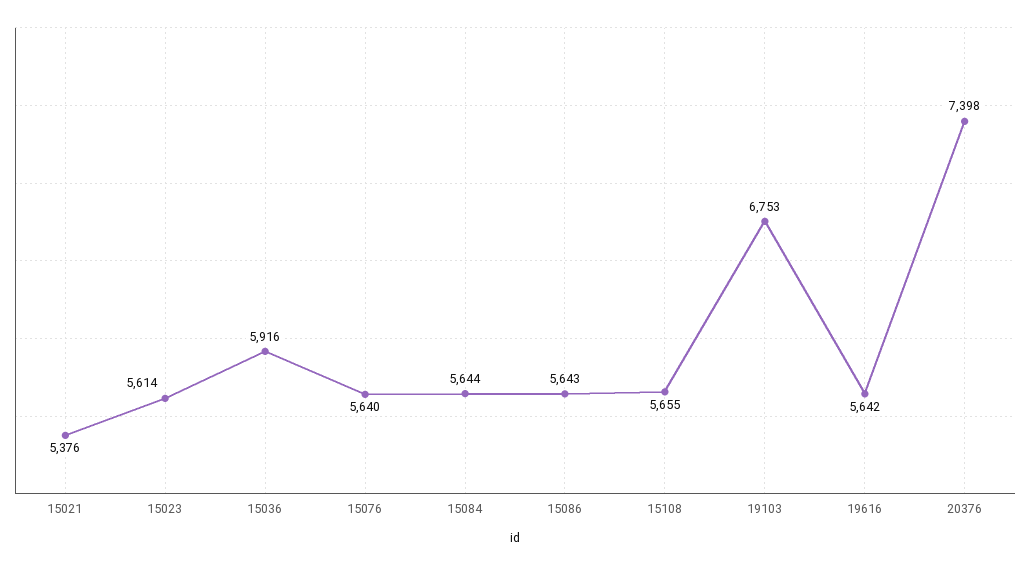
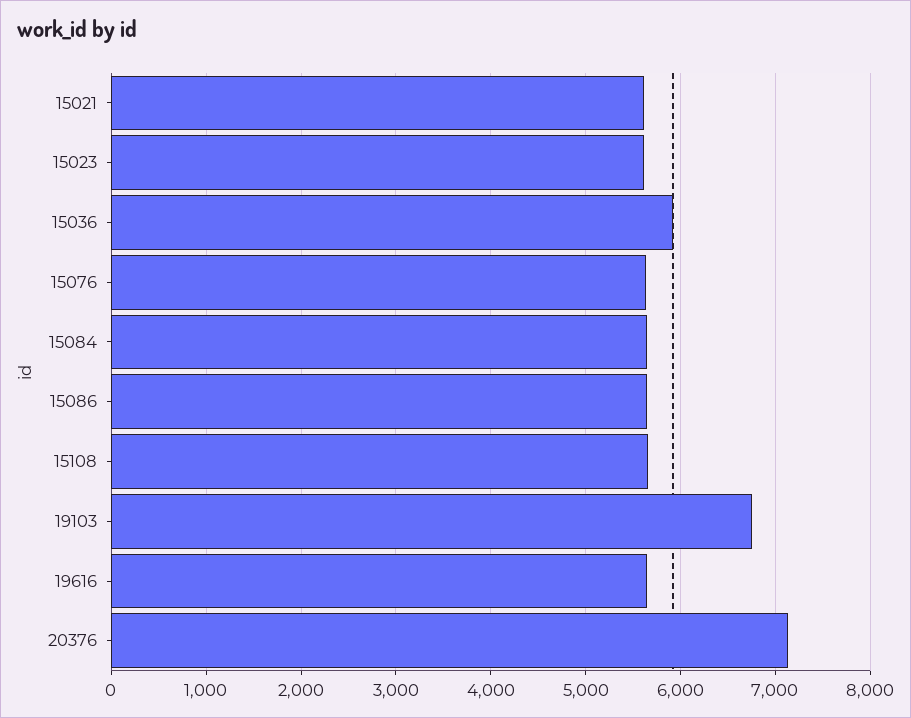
15021: 5376 -> 5600
20376: 7398 -> 7100

